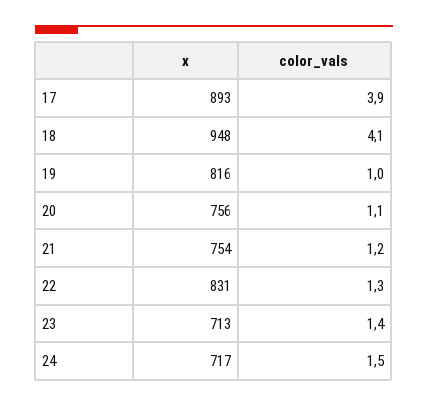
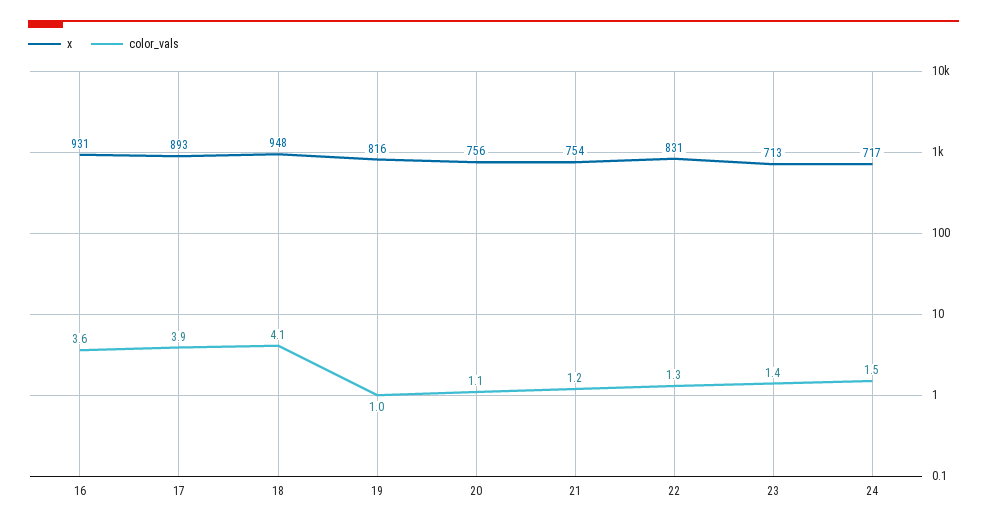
x, 16: none -> 931
color_vals, 16: none -> 3.6

